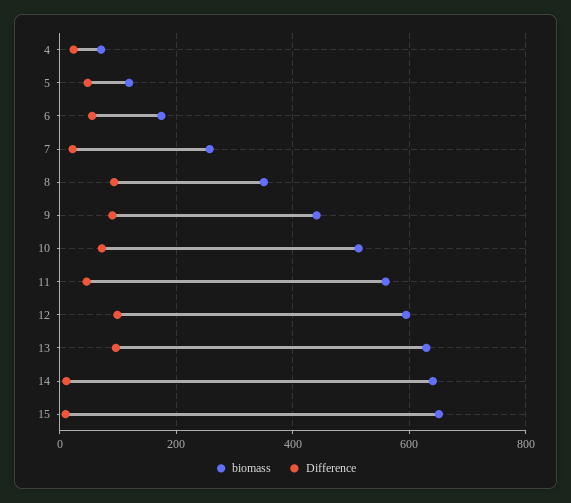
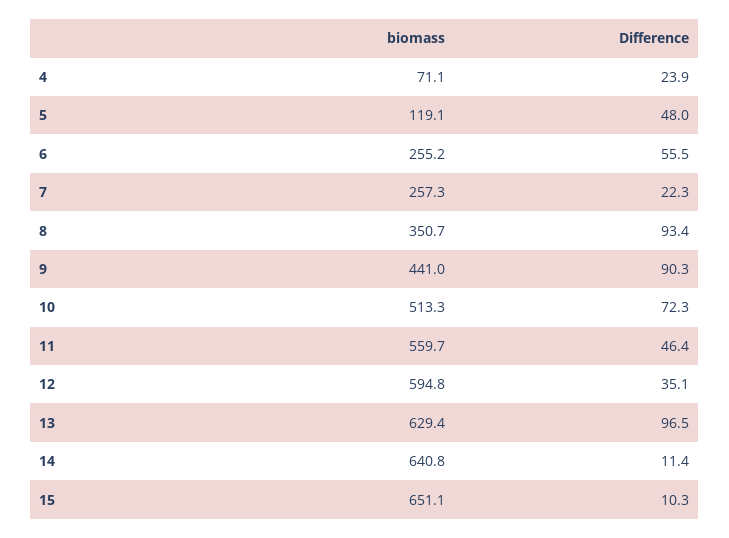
biomass, 6: 180 -> 255.2
Difference, 12: 100 -> 35.1

